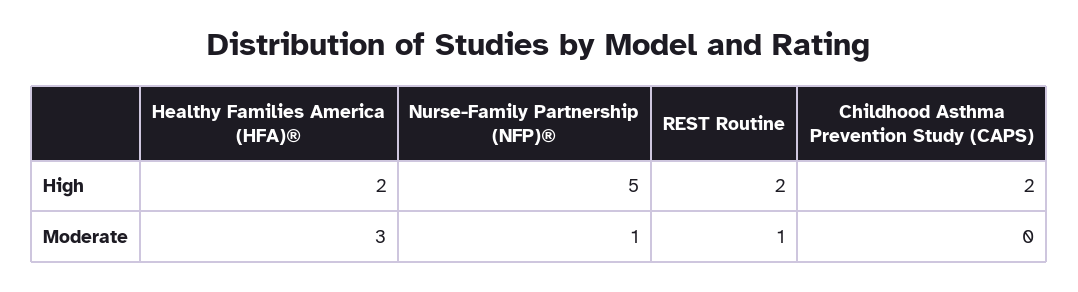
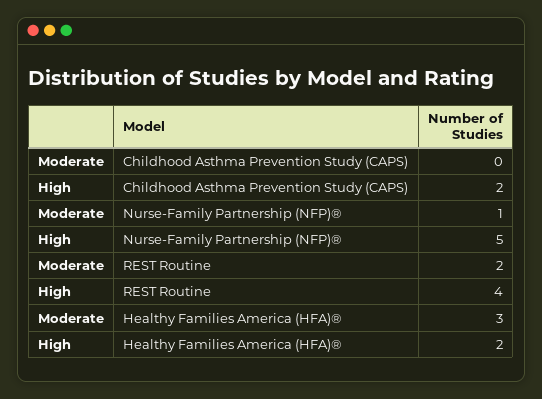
REST Routine, High: 2 -> 4
REST Routine, Moderate: 1 -> 2

